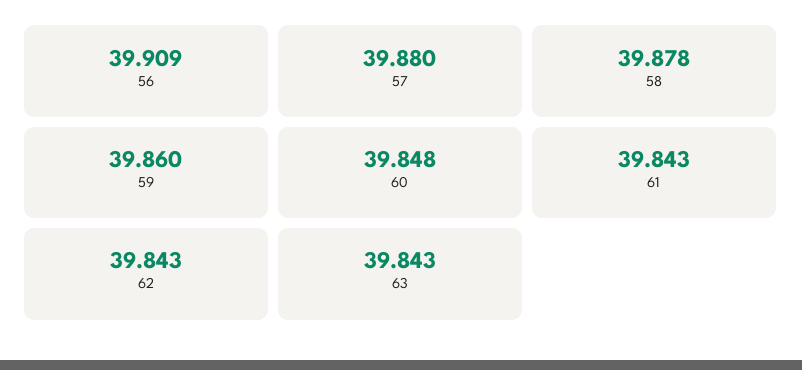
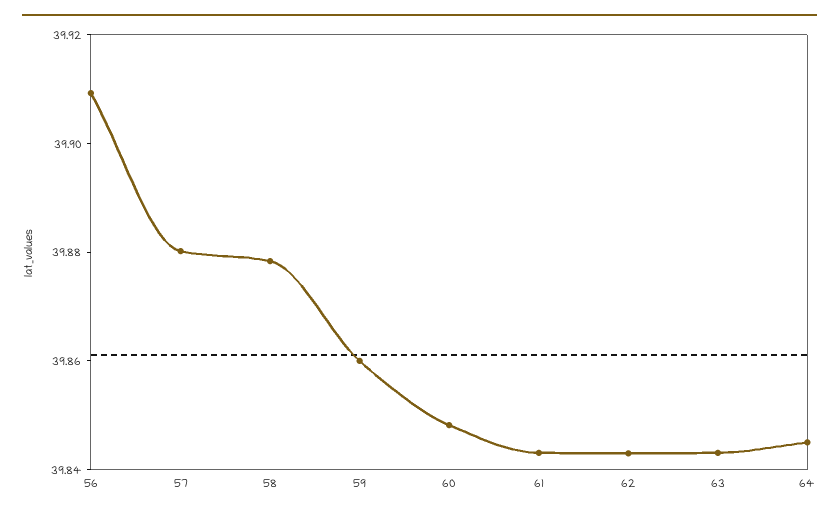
64: none -> 39.845

